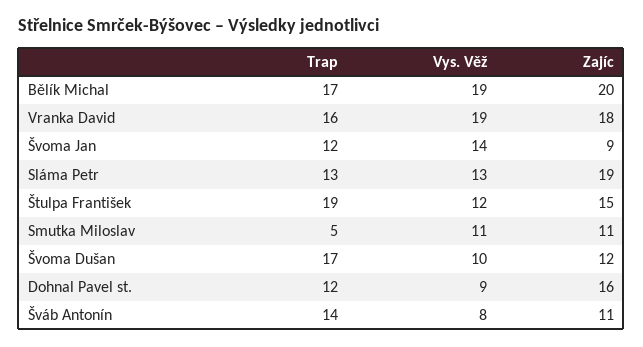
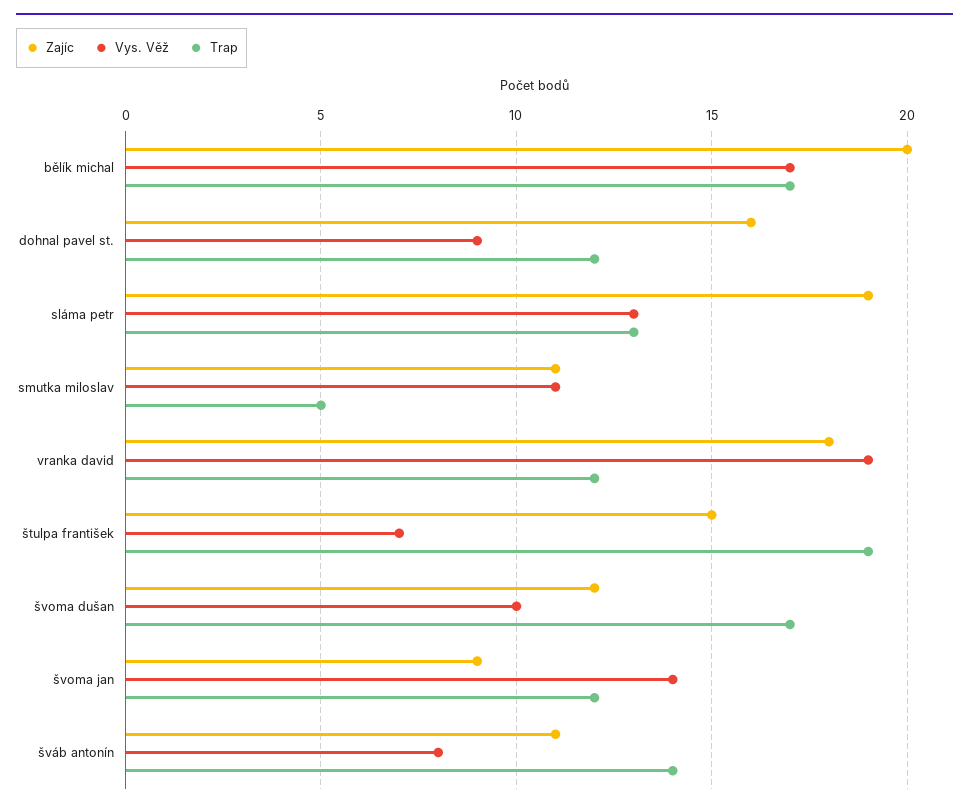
Vys. Věž, Bělík Michal: 19 -> 17
Trap, Vranka David: 16 -> 12
Vys. Věž, Štulpa František: 12 -> 7

